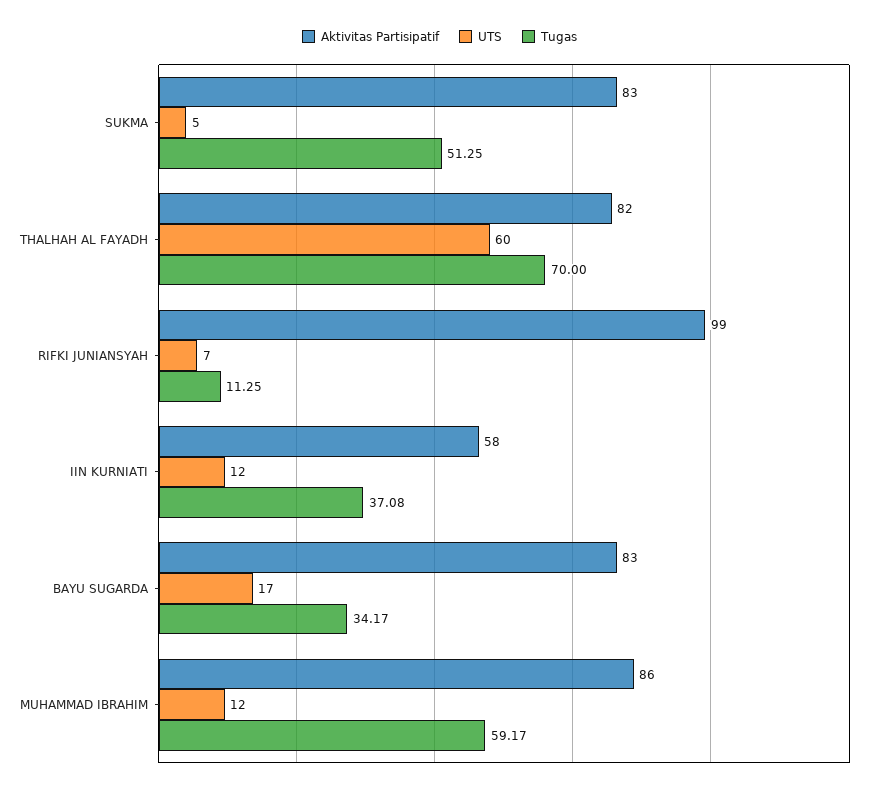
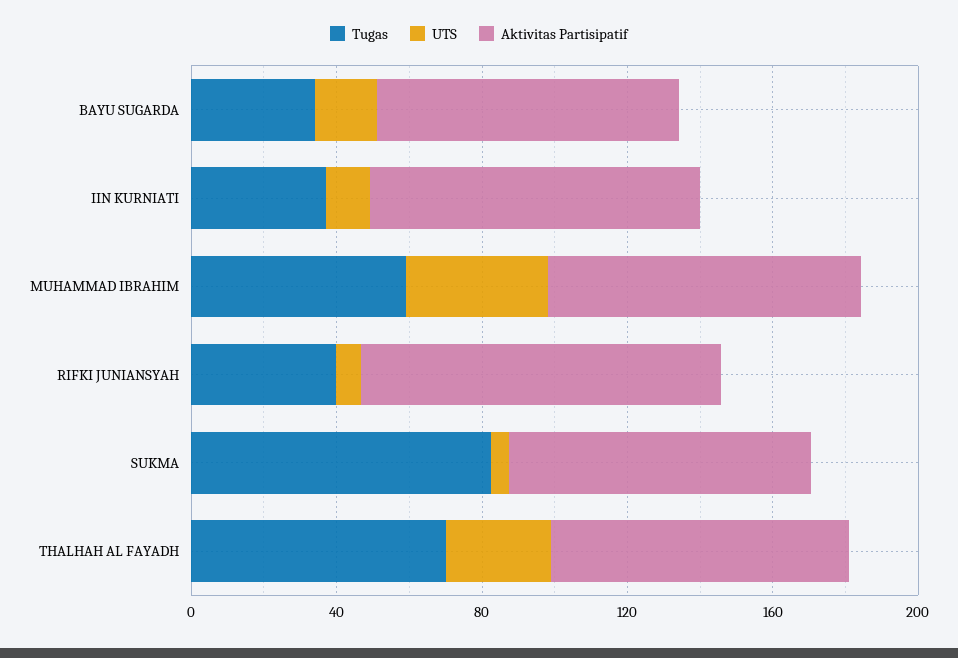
Tugas, SUKMA: 51.25 -> 80
UTS, THALHAH AL FAYADH: 60 -> 30
Tugas, RIFKI JUNIANSYAH: 11.25 -> 40
Aktivitas Partisipatif, IIN KURNIATI: 58 -> 90
UTS, MUHAMMAD IBRAHIM: 12 -> 40

